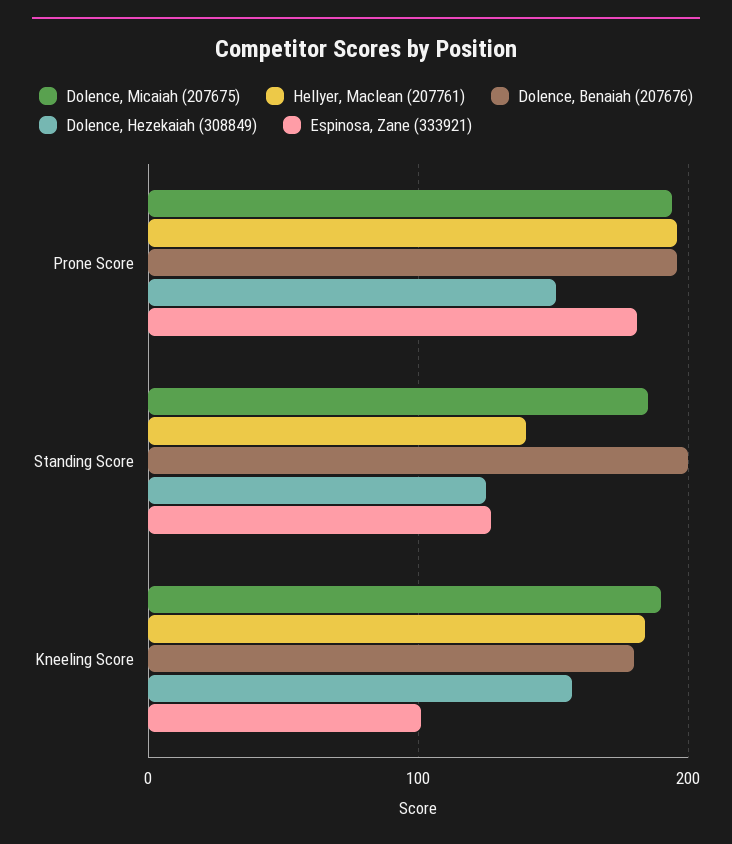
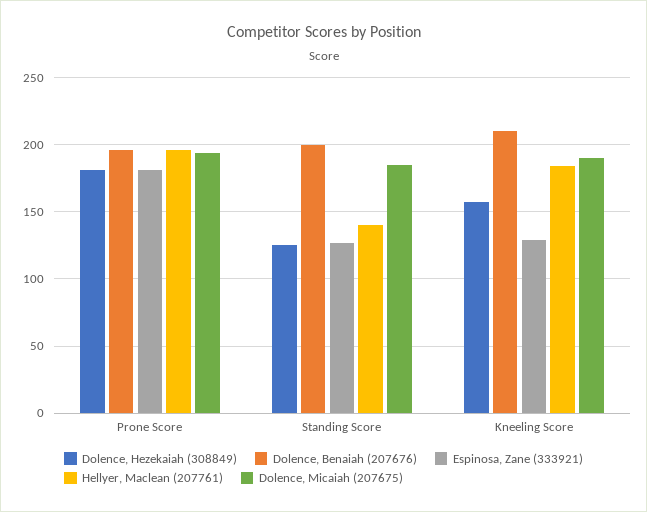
Dolence, Hezekaiah (308849), Prone Score: 150 -> 180
Dolence, Benaiah (207676), Kneeling Score: 180 -> 210
Espinosa, Zane (333921), Kneeling Score: 100 -> 130

